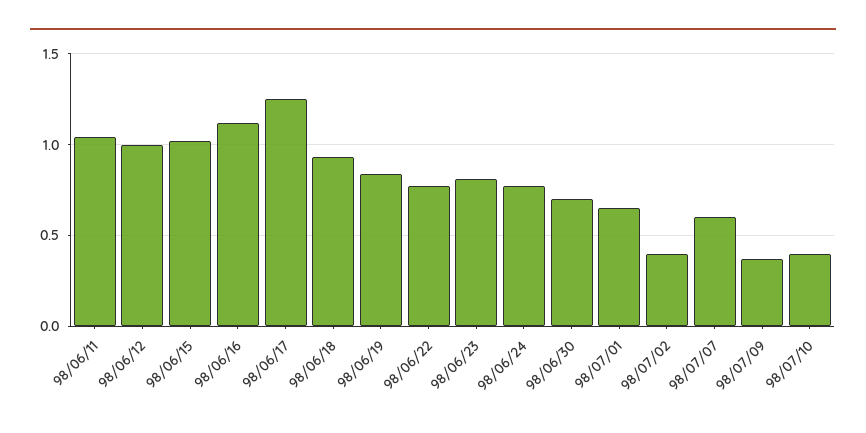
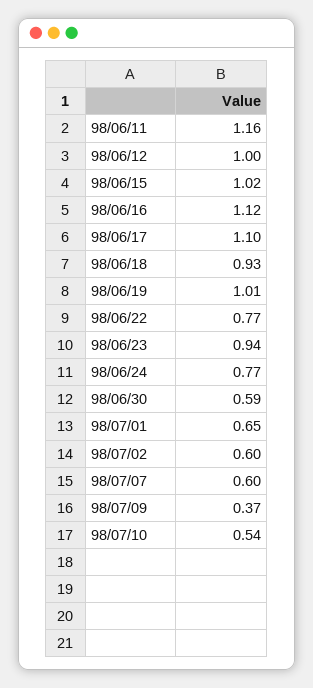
98/06/11: 1.05 -> 1.16
98/06/17: 1.25 -> 1.1
98/06/19: 0.85 -> 1.01
98/06/23: 0.8 -> 0.94
98/06/30: 0.7 -> 0.59
98/07/02: 0.4 -> 0.6
98/07/10: 0.4 -> 0.54

